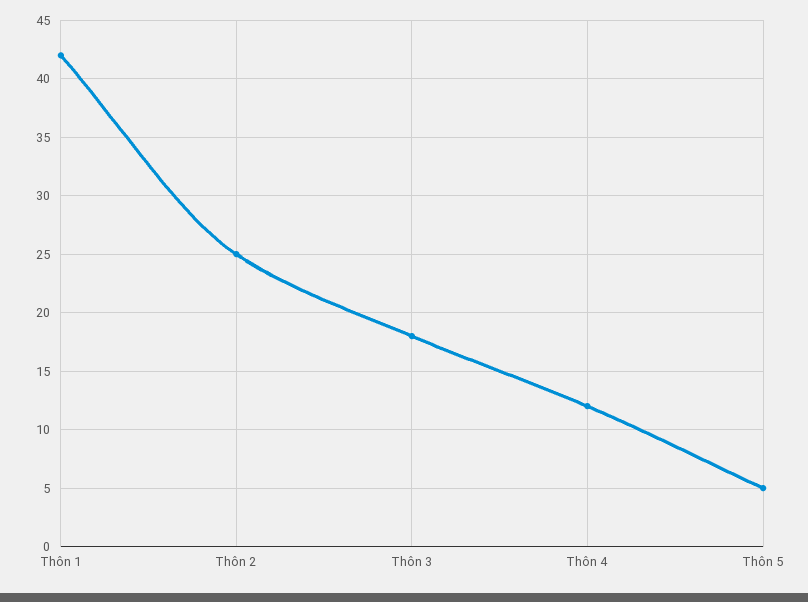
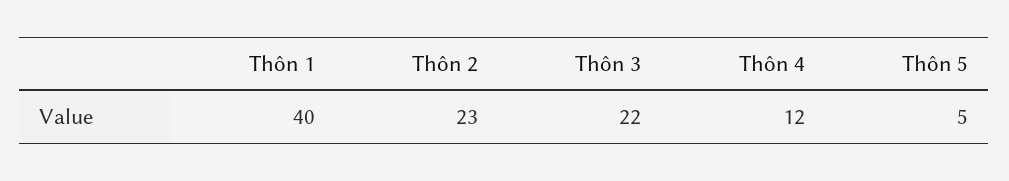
Thôn 1: 42 -> 40
Thôn 2: 25 -> 23
Thôn 3: 18 -> 22

